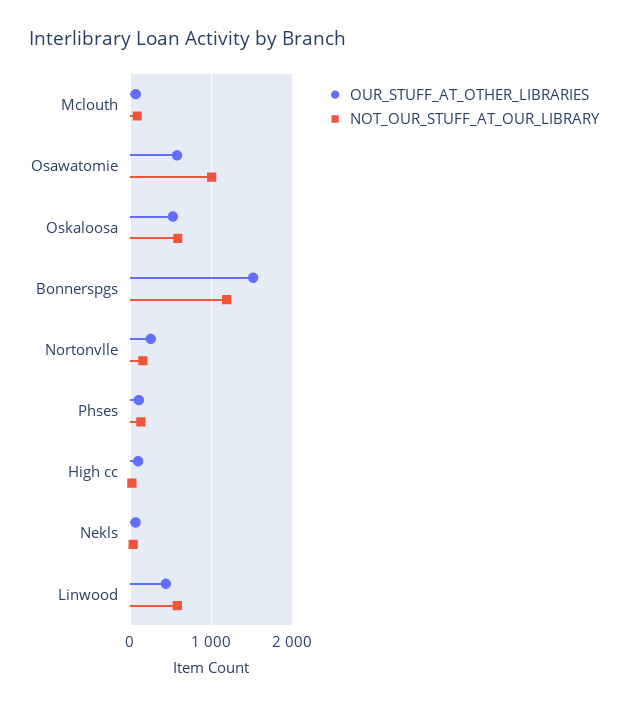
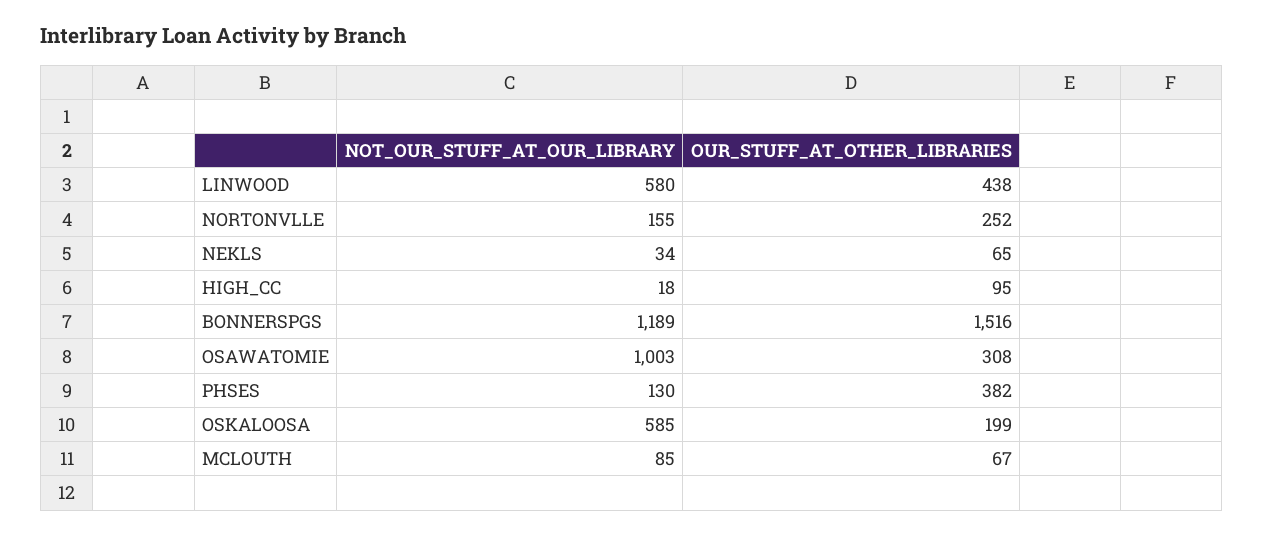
OUR_STUFF_AT_OTHER_LIBRARIES, Osawatomie: 600 -> 308
OUR_STUFF_AT_OTHER_LIBRARIES, Oskaloosa: 500 -> 199
OUR_STUFF_AT_OTHER_LIBRARIES, Phses: 100 -> 382

